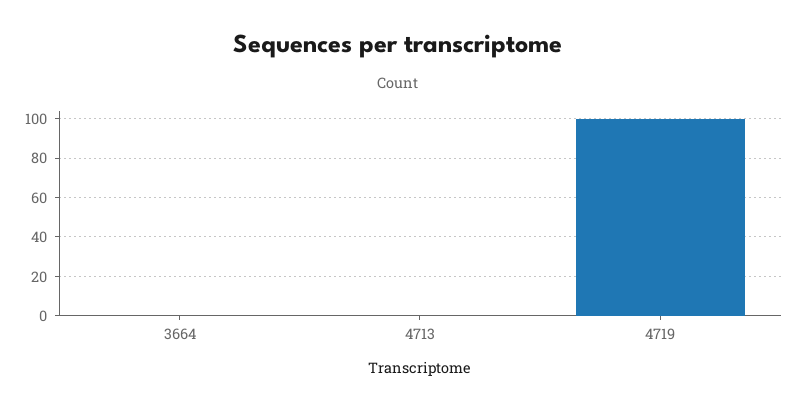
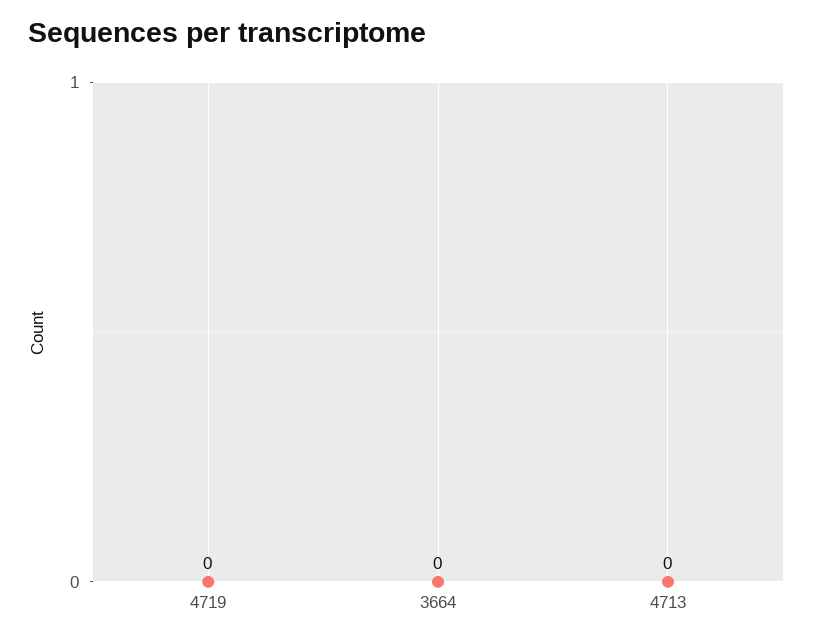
4719: 100 -> 0

